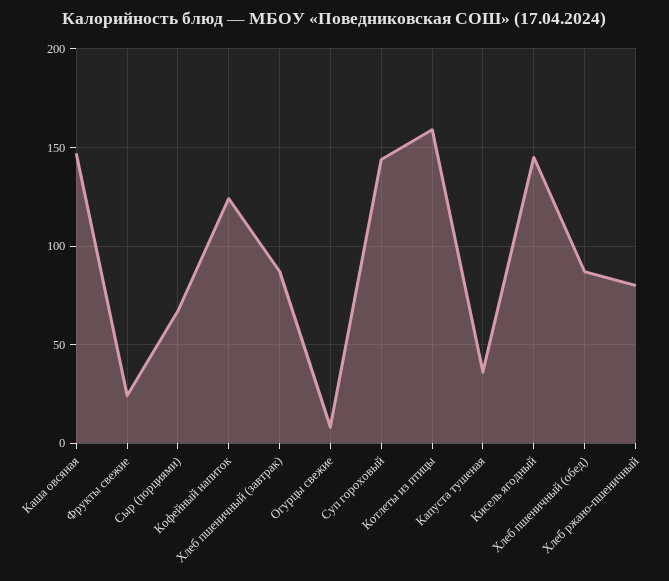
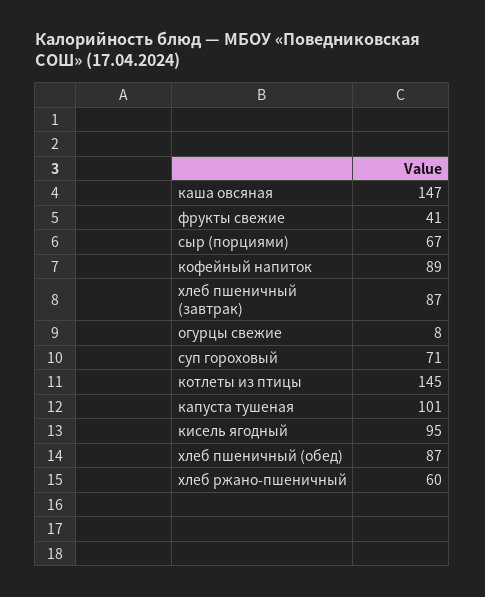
Фрукты свежие: 25 -> 41
Кофейный напиток: 125 -> 89
Суп гороховый: 145 -> 71
Котлеты из птицы: 160 -> 145
Капуста тушеная: 35 -> 101
Кисель ягодный: 145 -> 95
Хлеб ржано-пшеничный: 80 -> 60

